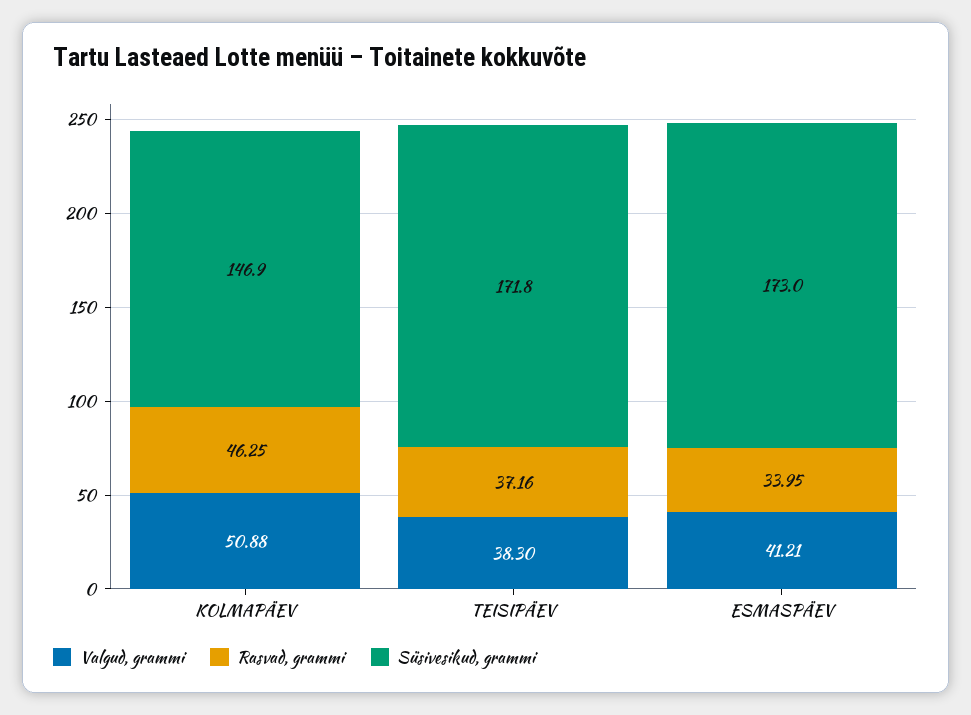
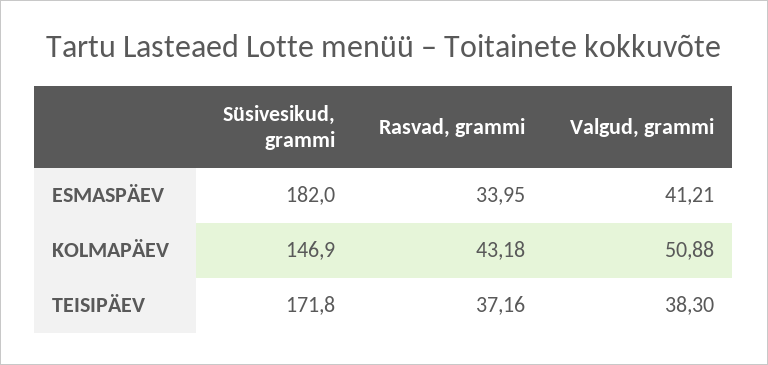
Rasvad, grammi, KOLMAPÄEV: 46.25 -> 43.18
Süsivesikud, grammi, ESMASPÄEV: 173 -> 182

